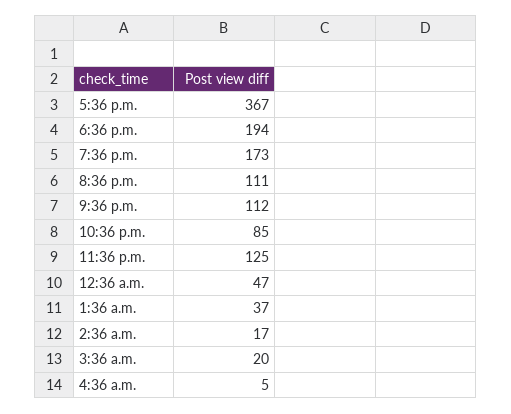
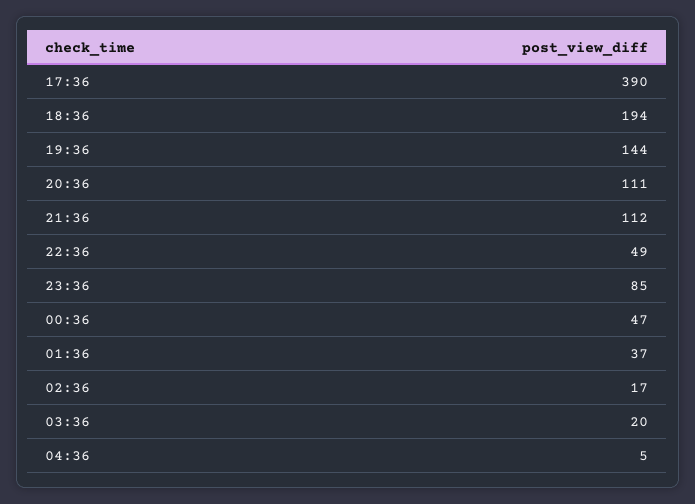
5:36 p.m.: 367 -> 390
7:36 p.m.: 173 -> 144
10:36 p.m.: 85 -> 49
11:36 p.m.: 125 -> 85

